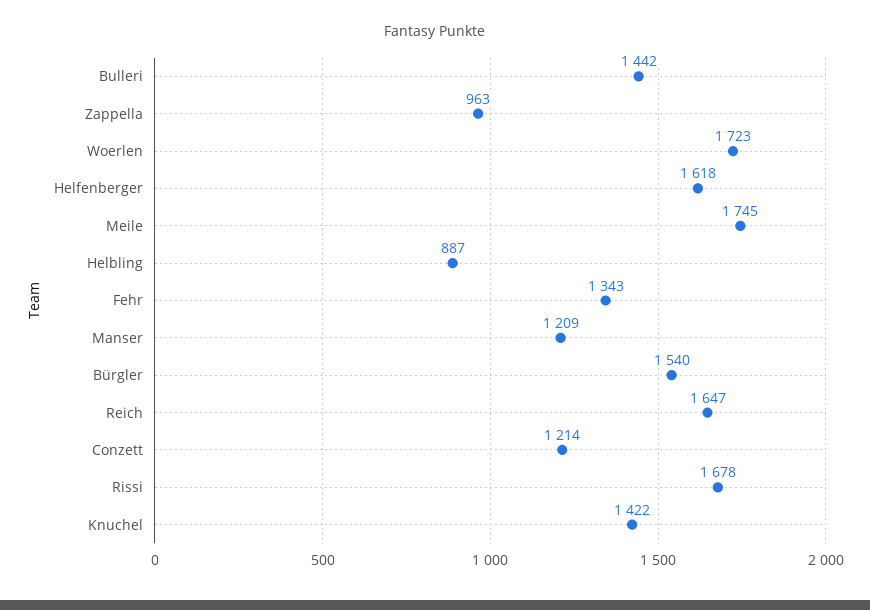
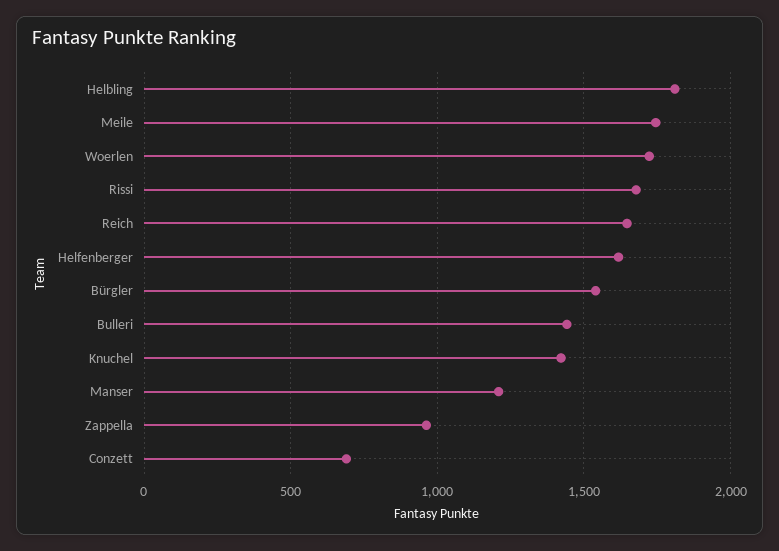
Helbling: 887 -> 1800
Fehr: 1343 -> none
Conzett: 1214 -> 700

